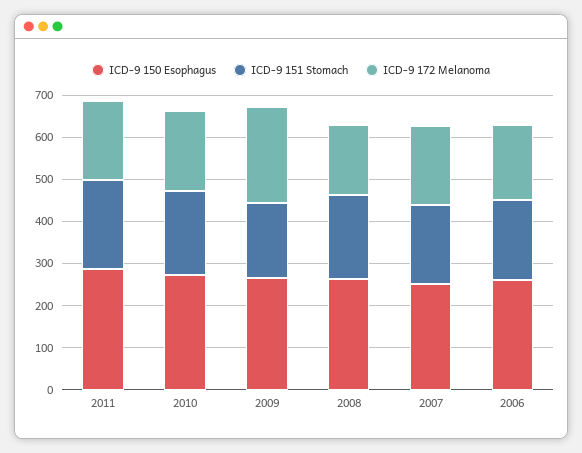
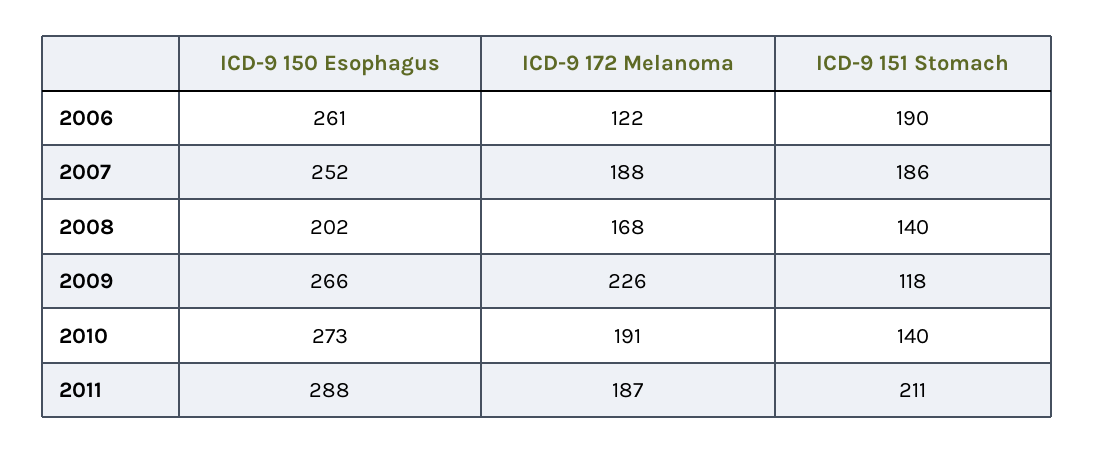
ICD-9 151 Stomach, 2010: 200 -> 140
ICD-9 151 Stomach, 2009: 180 -> 118
ICD-9 150 Esophagus, 2008: 260 -> 202
ICD-9 151 Stomach, 2008: 200 -> 140
ICD-9 172 Melanoma, 2006: 180 -> 122

